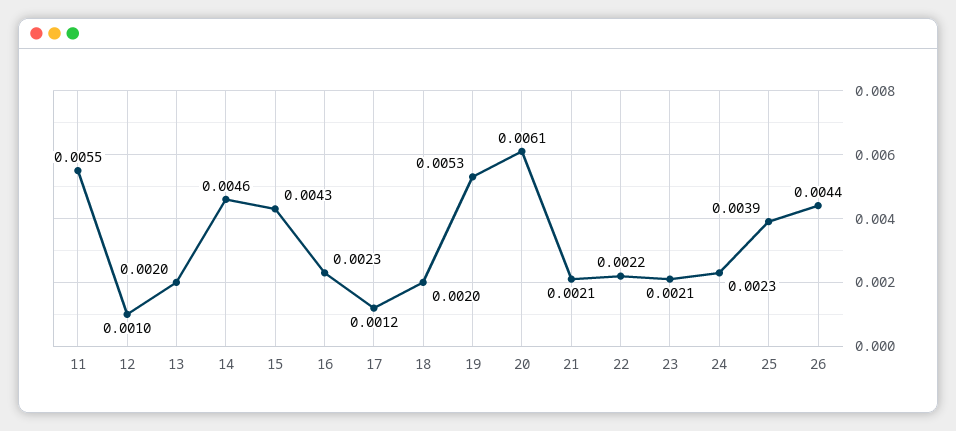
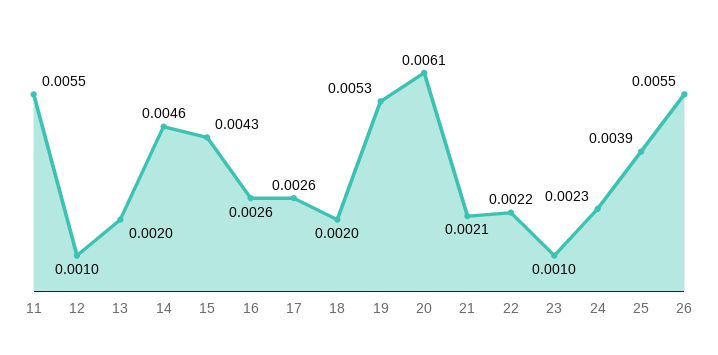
16: 0.0023 -> 0.0026
17: 0.0012 -> 0.0026
23: 0.0021 -> 0.001
26: 0.0044 -> 0.0055

